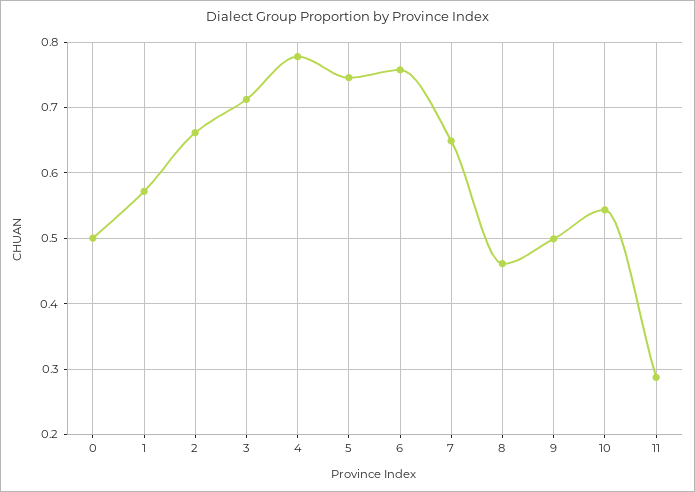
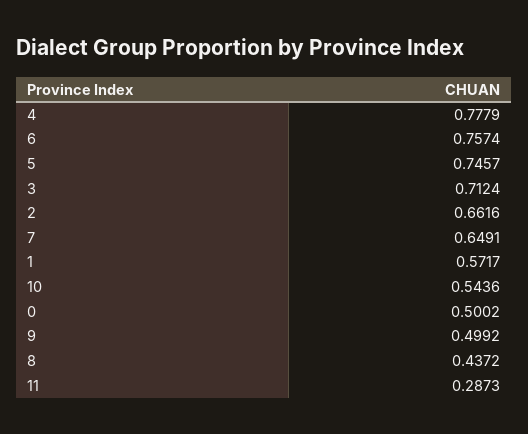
8: 0.46 -> 0.4372

